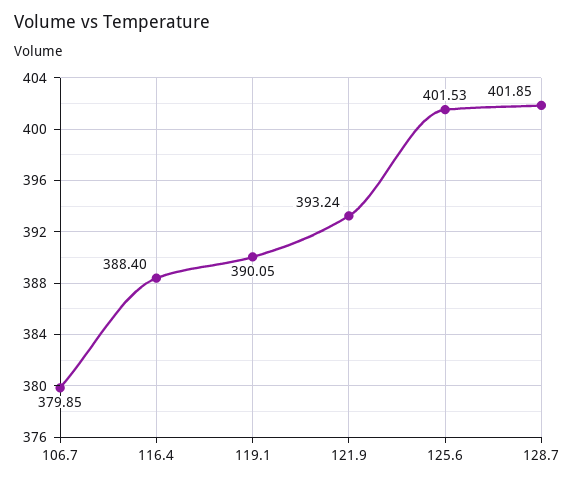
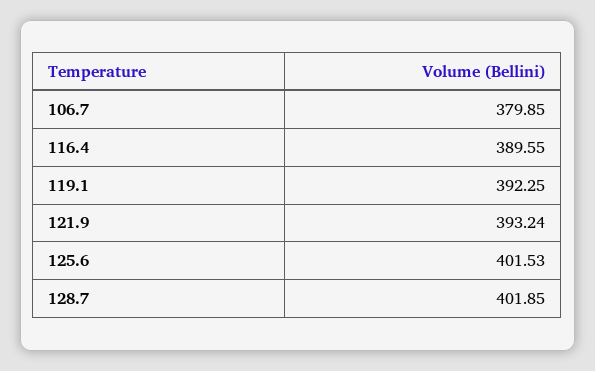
116.4: 388.4 -> 389.55
119.1: 390.05 -> 392.25

